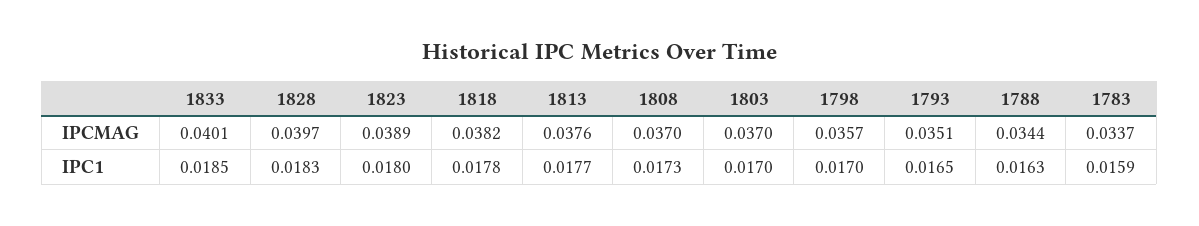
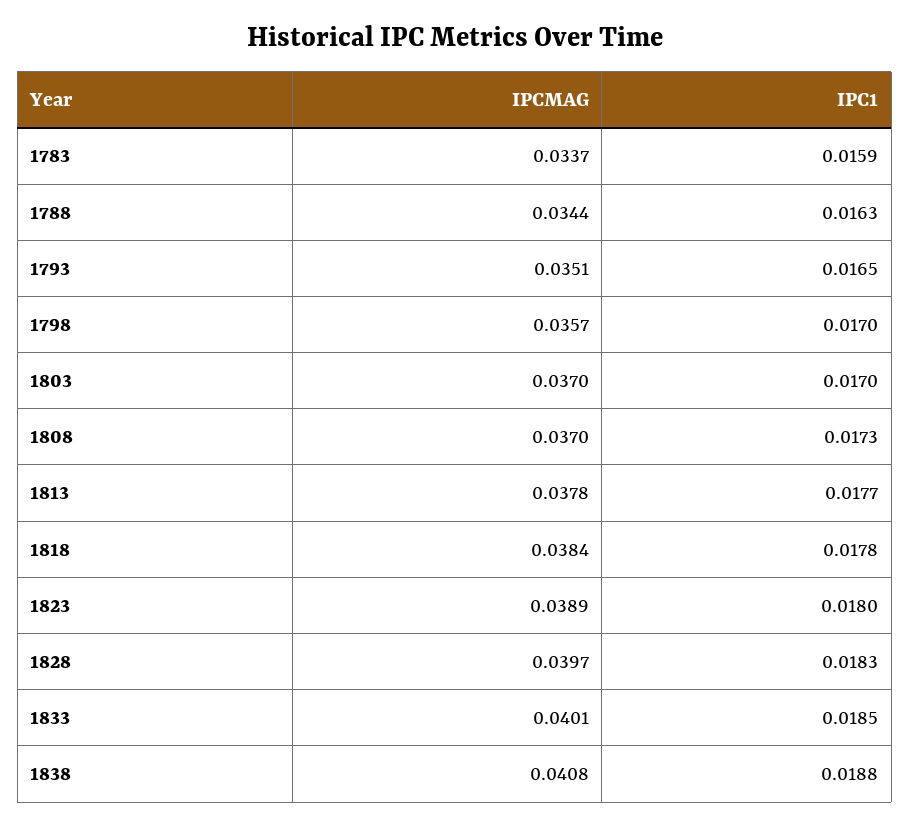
1818, IPCMAG: 0.0382 -> 0.0384
1813, IPCMAG: 0.0376 -> 0.0378
1838, IPCMAG: none -> 0.0408
1838, IPC1: none -> 0.0188

